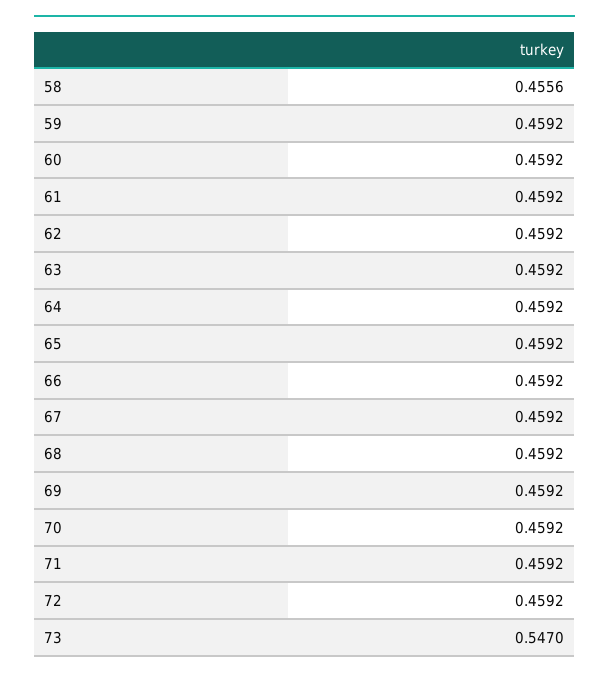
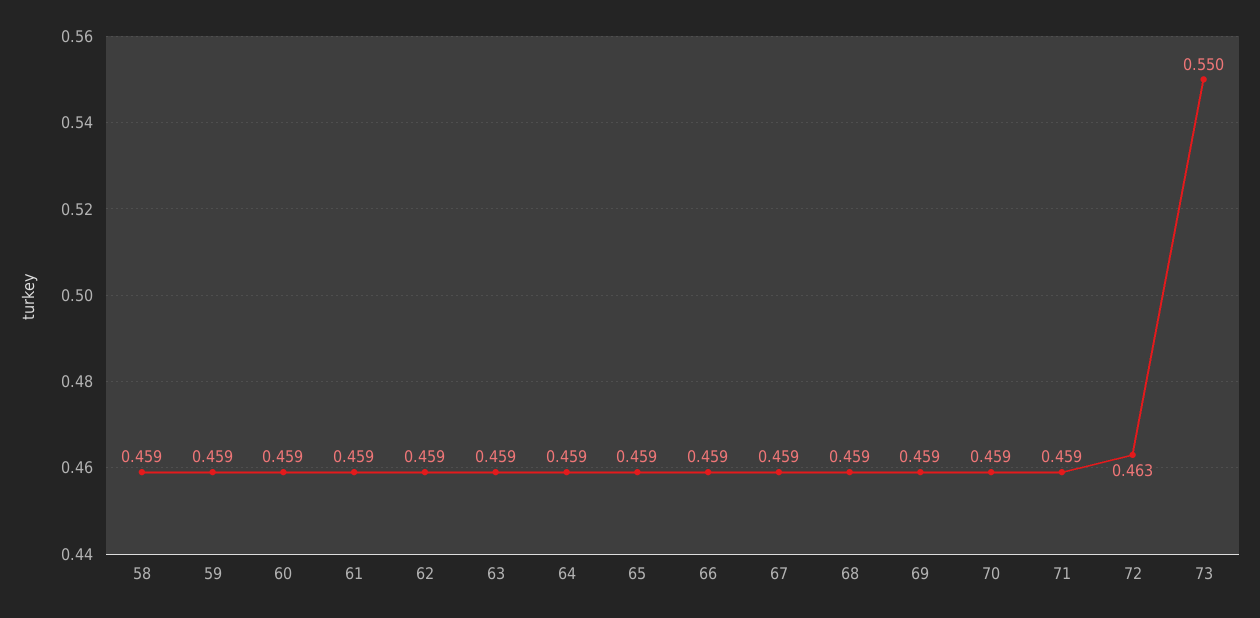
58: 0.4556 -> 0.459
72: 0.4592 -> 0.463
73: 0.547 -> 0.55

